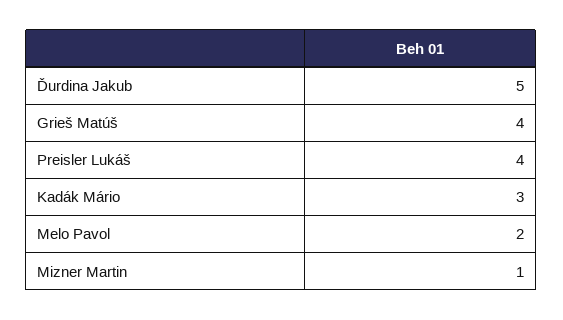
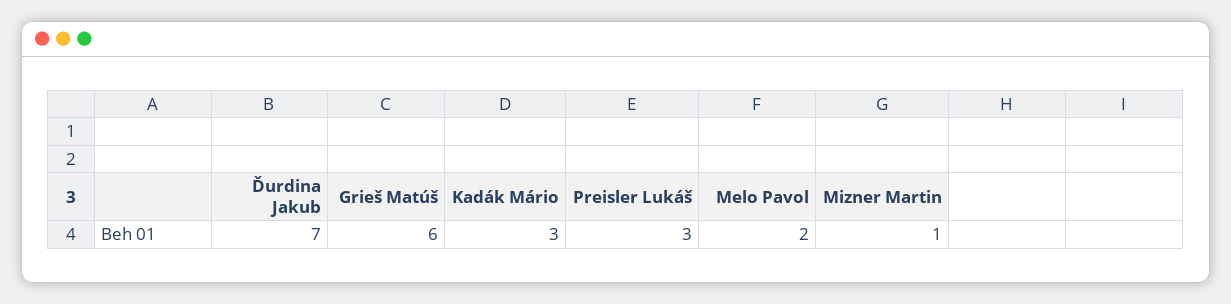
Ďurdina Jakub: 5 -> 7
Grieš Matúš: 4 -> 6
Preisler Lukáš: 4 -> 3

